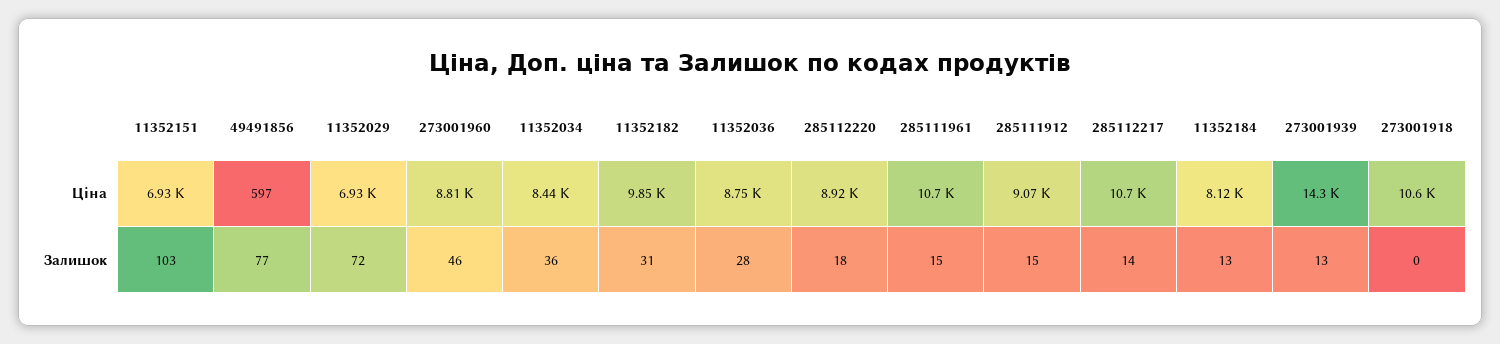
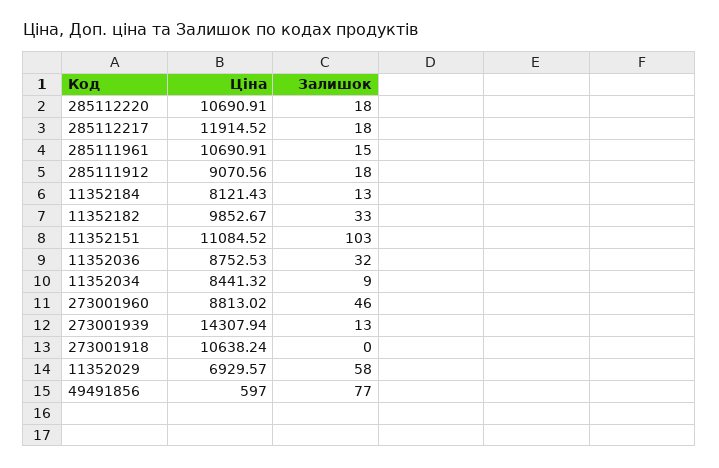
11352151, Ціна: 6930 -> 11084.52
285112220, Ціна: 8920 -> 10690.91
285112217, Ціна: 10700 -> 11914.52
11352029, Залишок: 72 -> 58
11352034, Залишок: 36 -> 9
11352182, Залишок: 31 -> 33
11352036, Залишок: 28 -> 32
285111912, Залишок: 15 -> 18
285112217, Залишок: 14 -> 18

